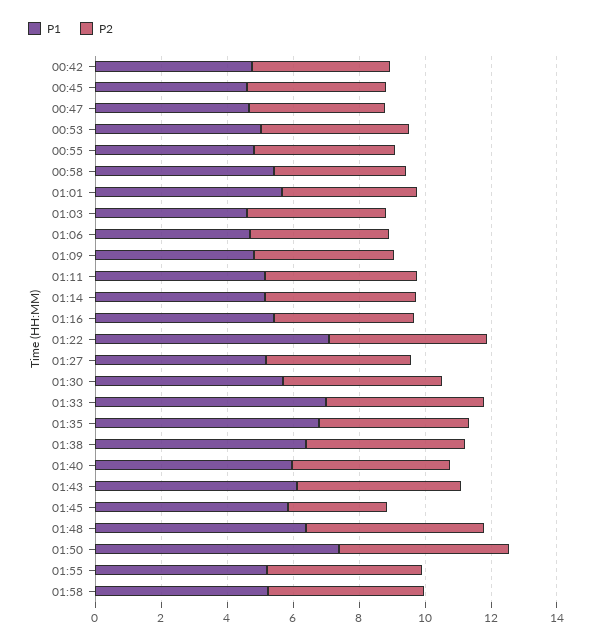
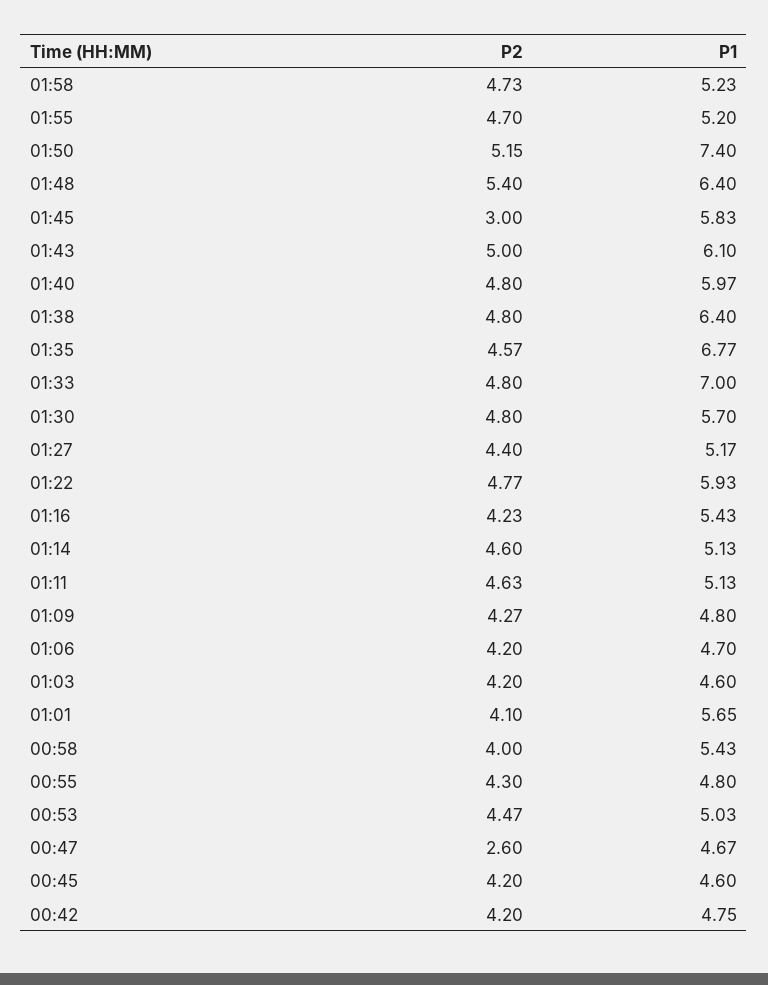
P2, 00:47: 4 -> 2.6
P1, 01:22: 7 -> 5.93

